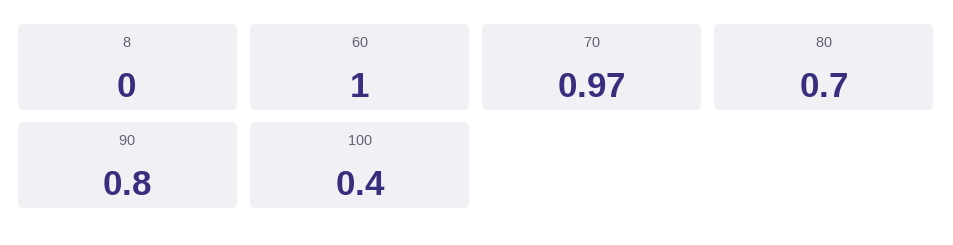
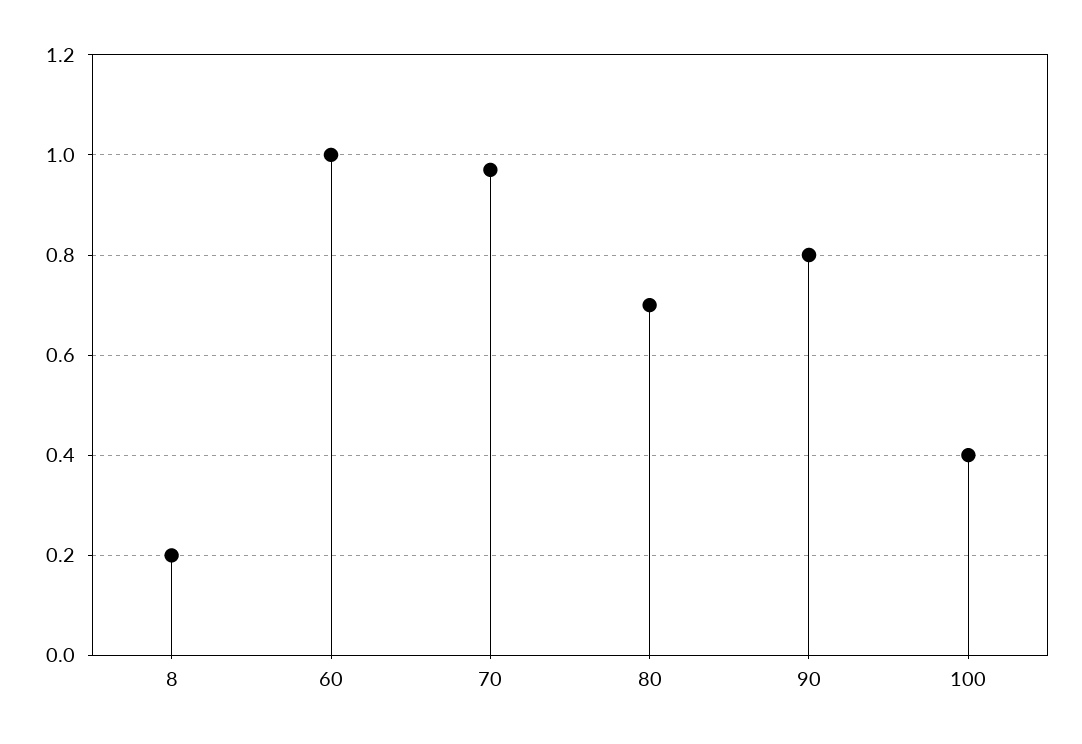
8: 0 -> 0.2

